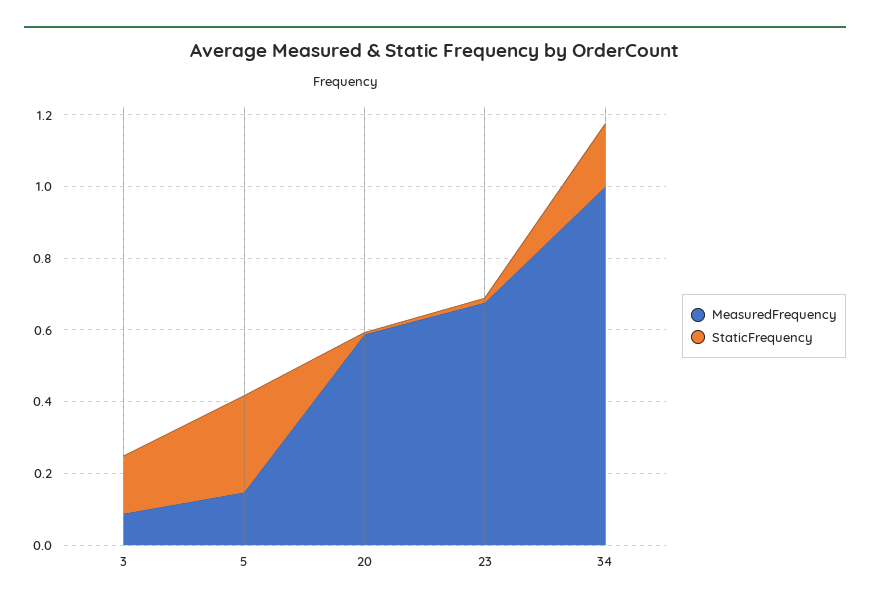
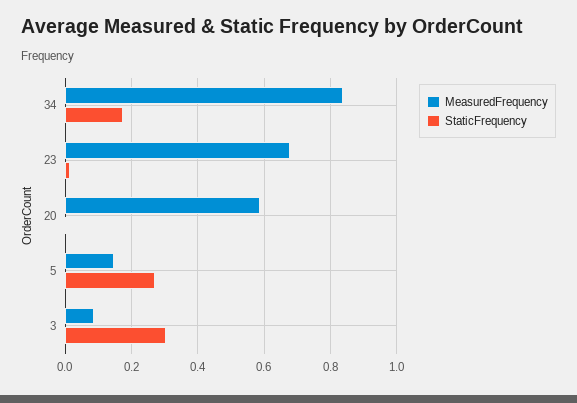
StaticFrequency, 3: 0.15 -> 0.3
MeasuredFrequency, 34: 1 -> 0.84

